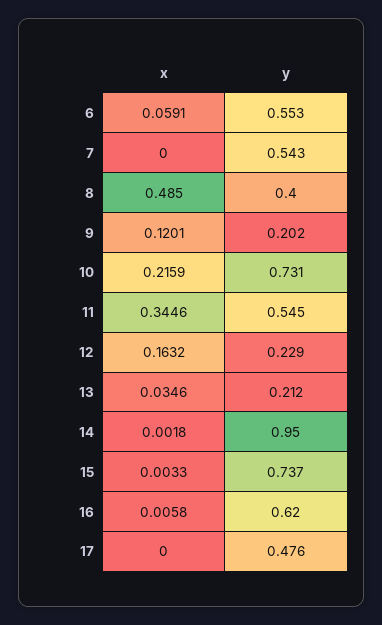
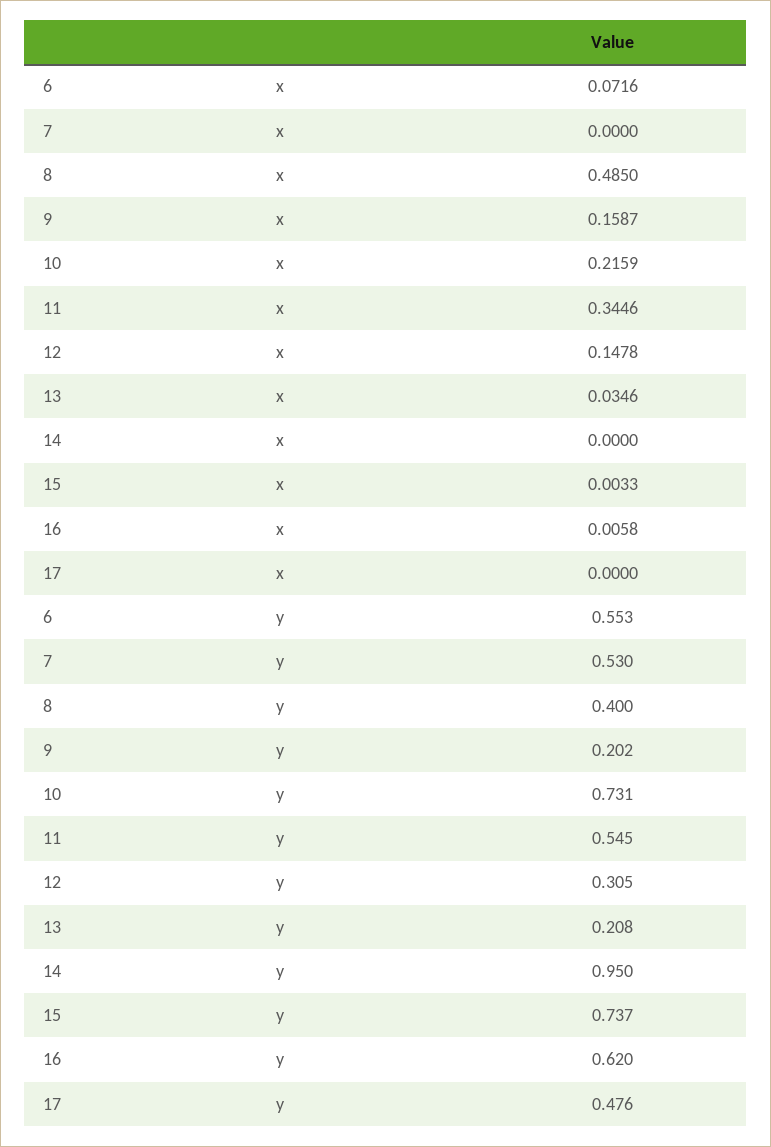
x, 6: 0.0591 -> 0.0716
y, 7: 0.543 -> 0.53
x, 9: 0.1201 -> 0.1587
x, 12: 0.1632 -> 0.1478
y, 12: 0.229 -> 0.305
y, 13: 0.212 -> 0.208
x, 14: 0.0018 -> 0

